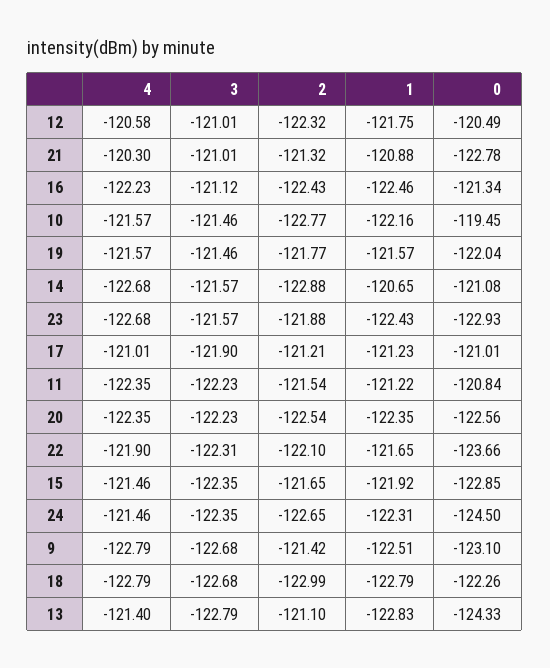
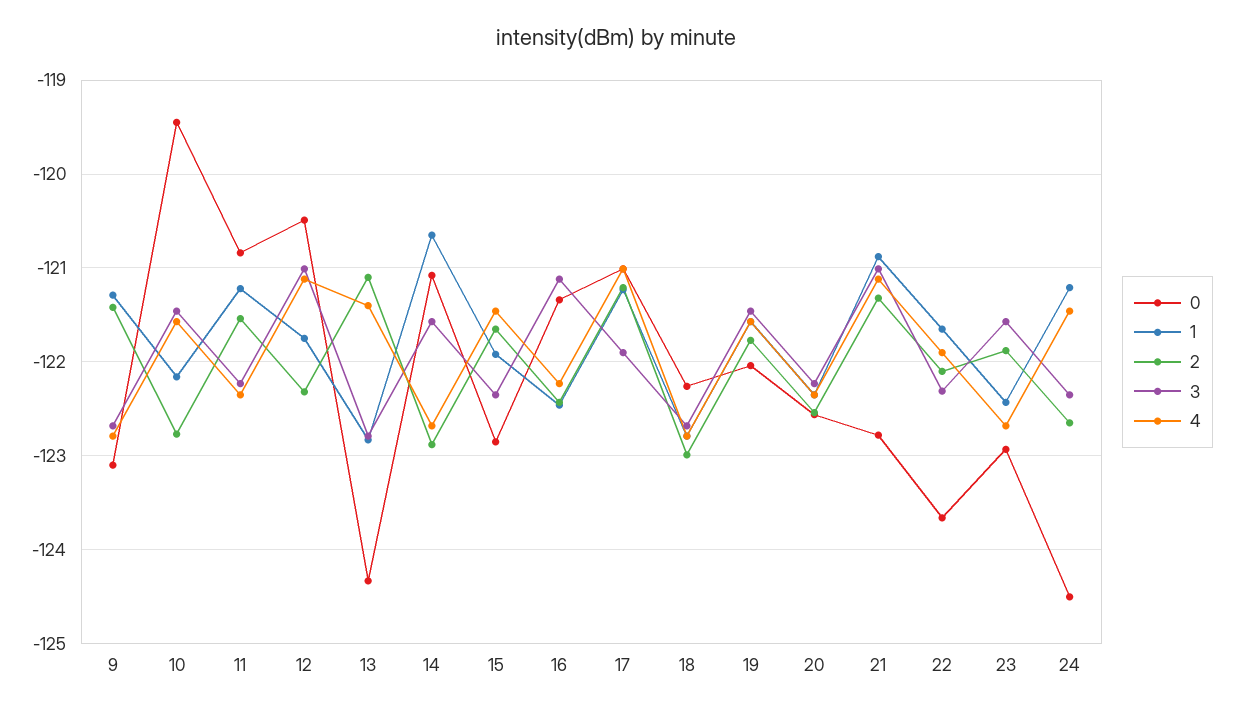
4, 12: -120.58 -> -121.1
4, 21: -120.3 -> -121.1
1, 24: -122.31 -> -121.2
1, 9: -122.51 -> -121.3

